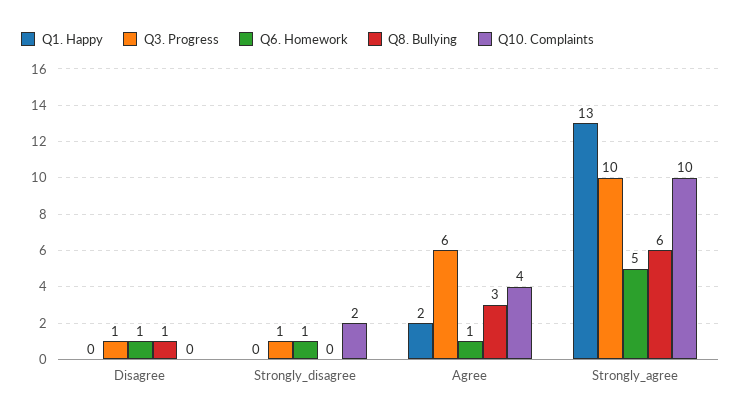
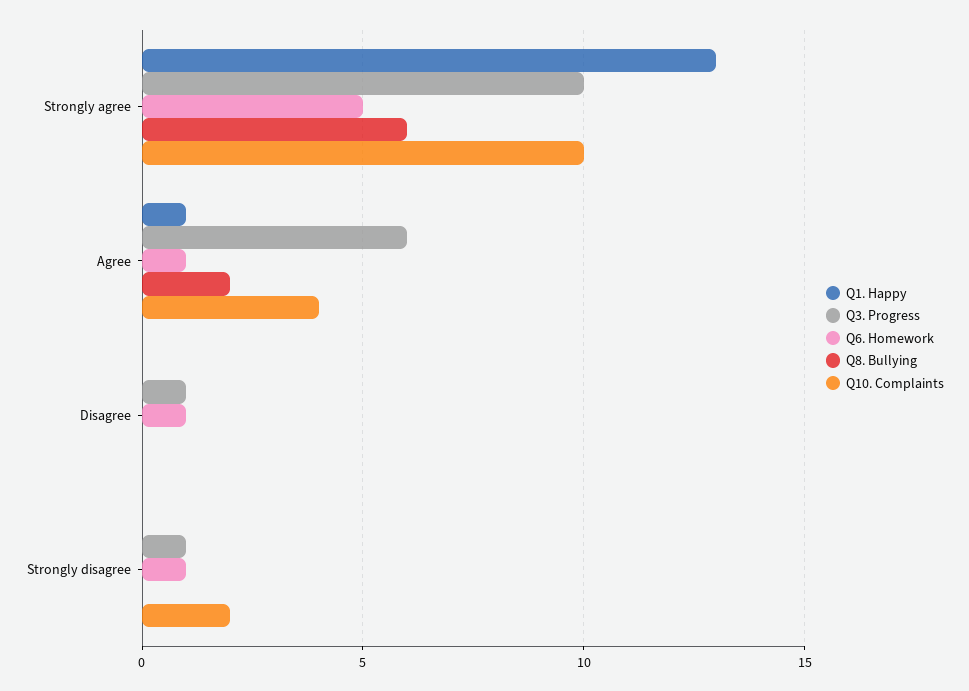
Q8. Bullying, Disagree: 1 -> 0
Q1. Happy, Agree: 2 -> 1
Q8. Bullying, Agree: 3 -> 2

